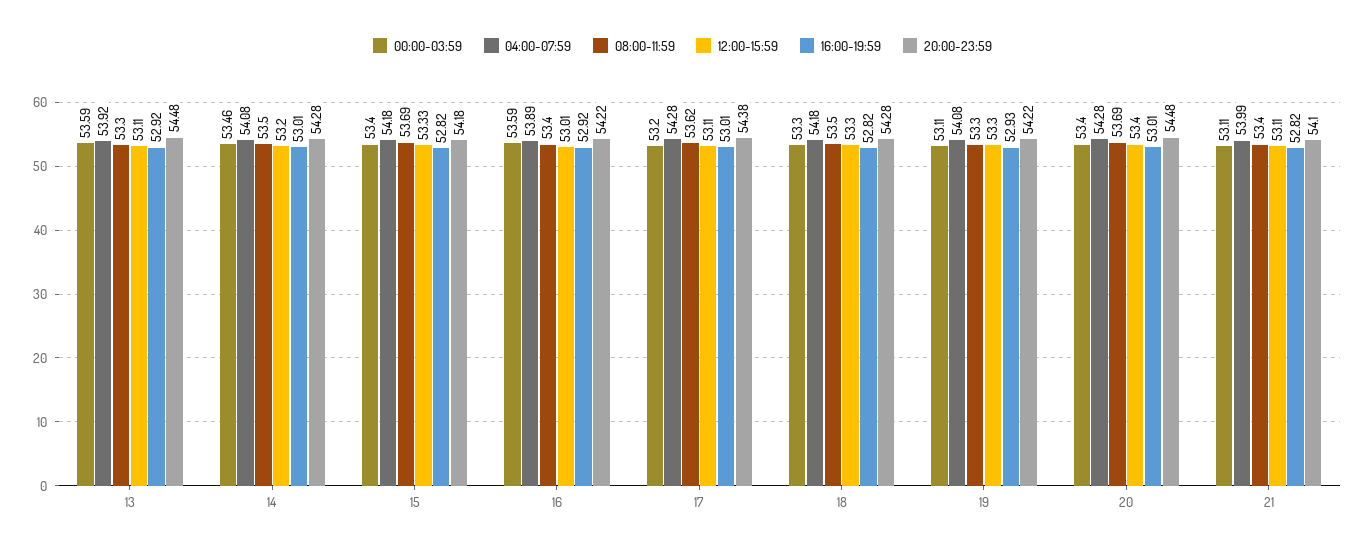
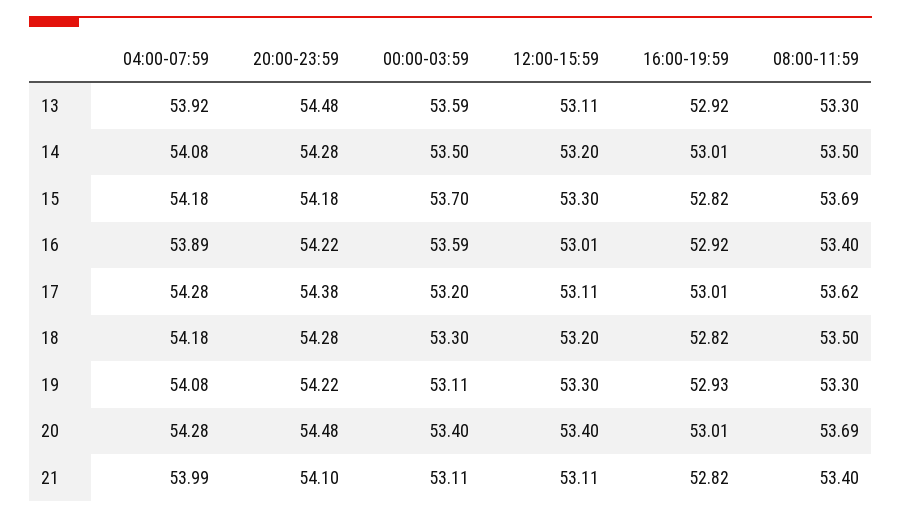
00:00-03:59, 14: 53.46 -> 53.5
00:00-03:59, 15: 53.4 -> 53.7
12:00-15:59, 15: 53.33 -> 53.3
12:00-15:59, 18: 53.3 -> 53.2

